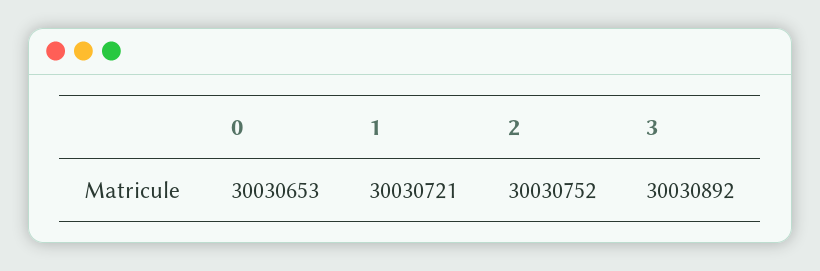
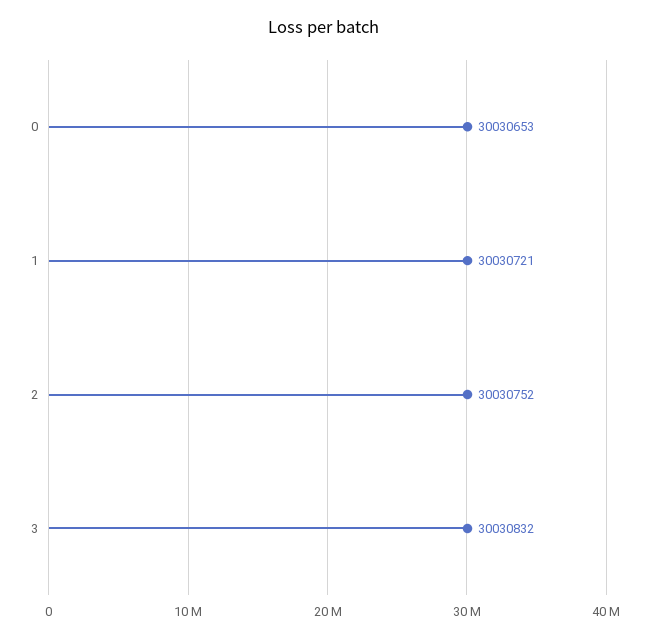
3: 30030892 -> 30030832

